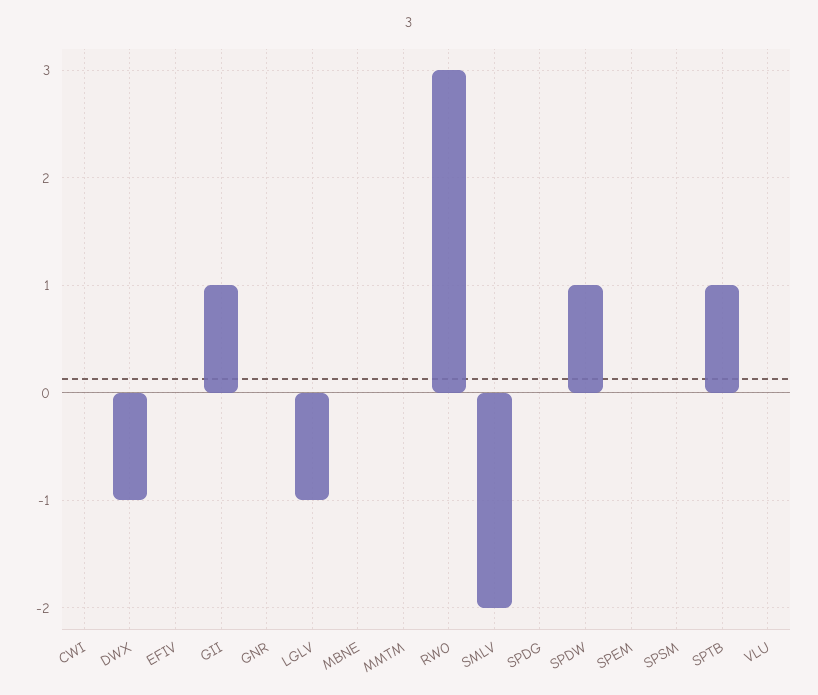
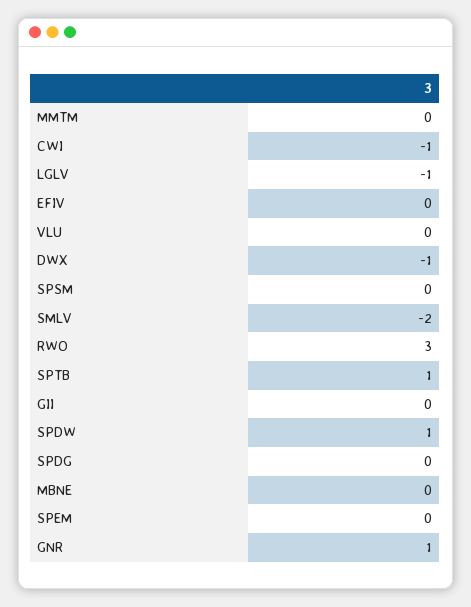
CWI: 0 -> -1
GII: 1 -> 0
GNR: 0 -> 1

